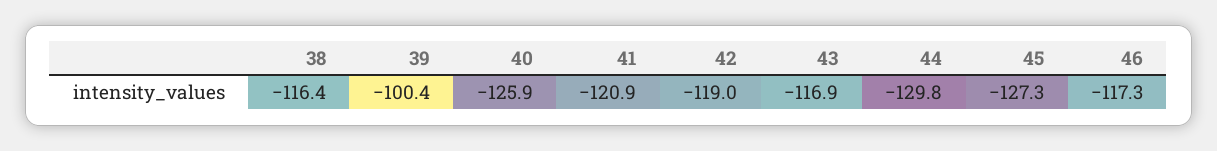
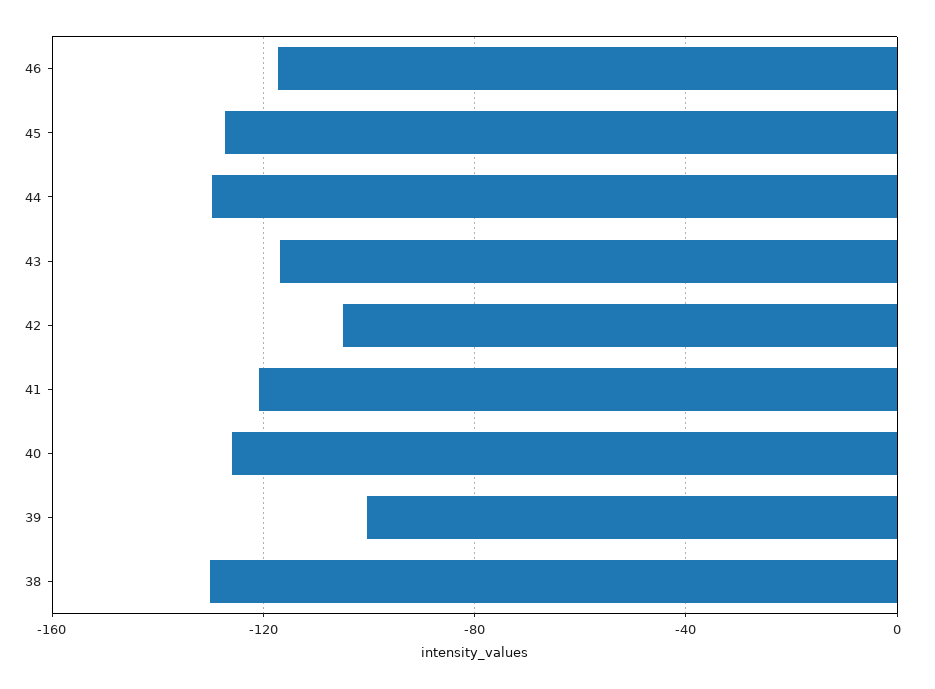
38: -116.4 -> -130
42: -119 -> -105

